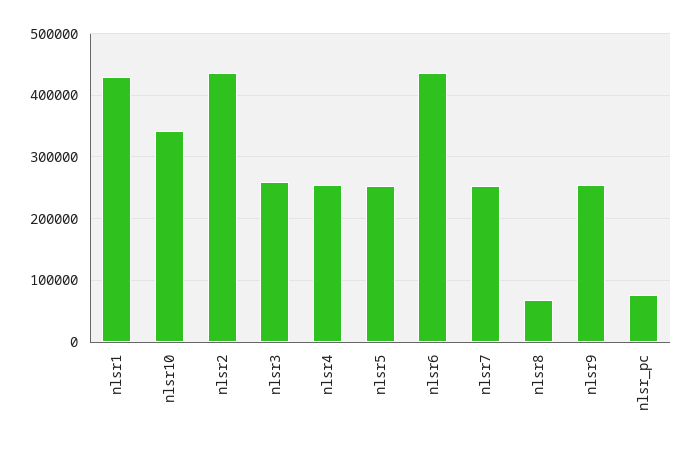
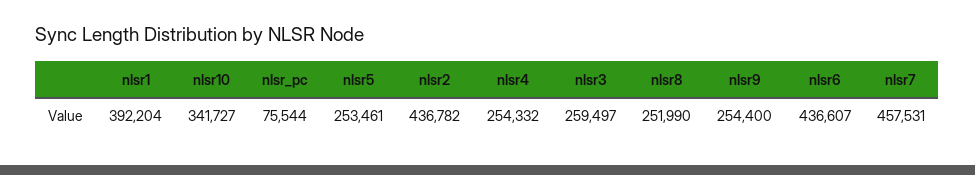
nlsr1: 430000 -> 392204
nlsr7: 250000 -> 457531
nlsr8: 70000 -> 251990

